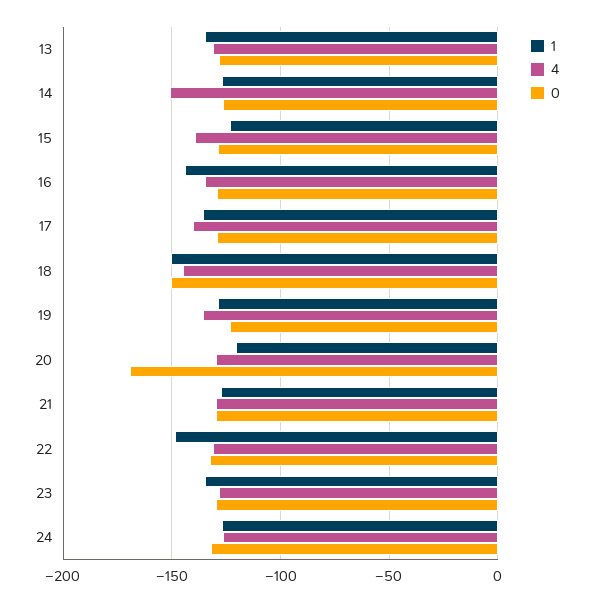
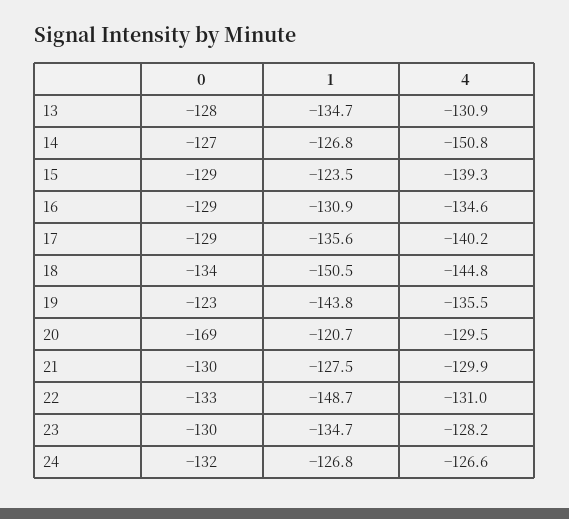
1, 16: -145 -> -130.9
0, 18: -150 -> -134
1, 19: -130 -> -143.8

